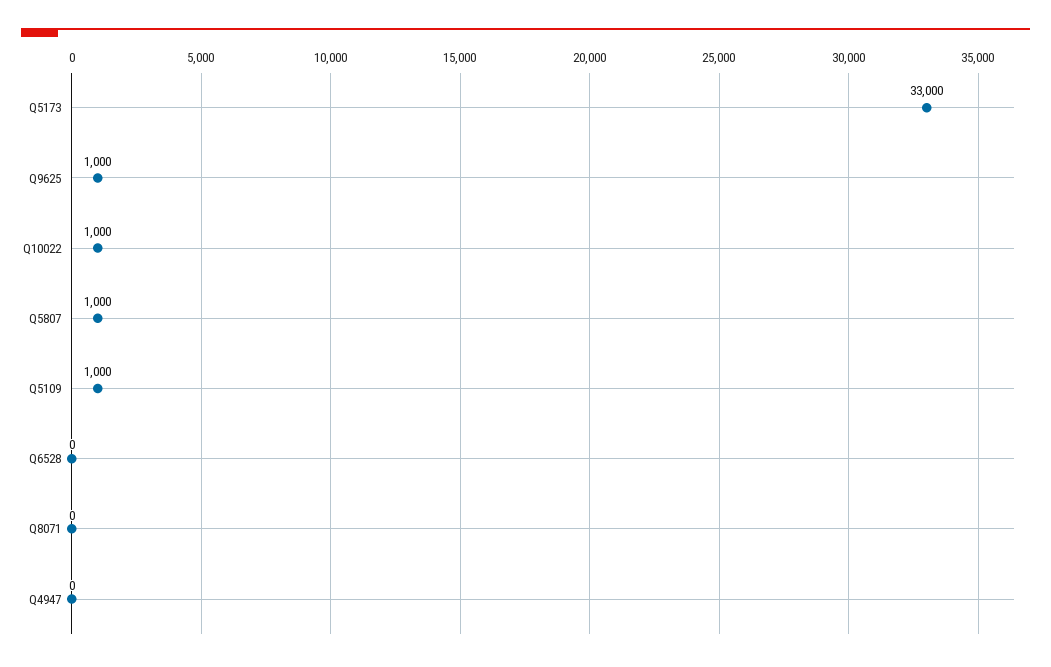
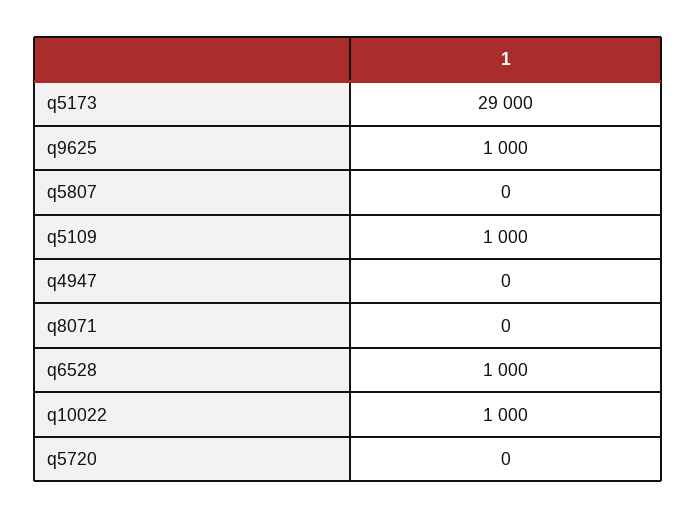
Q5173: 33000 -> 29000
Q5807: 1000 -> 0
Q6528: 0 -> 1000
q5720: none -> 0

